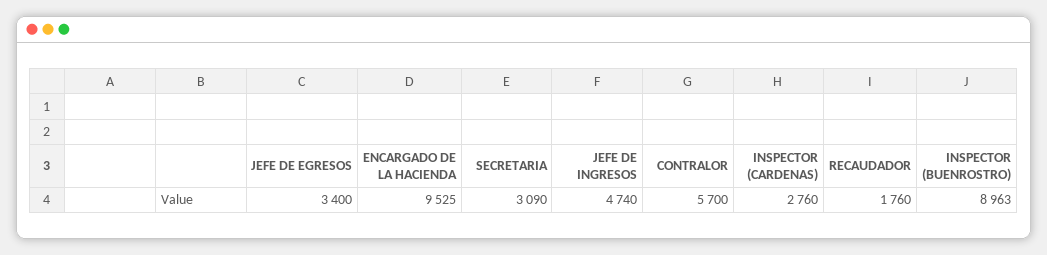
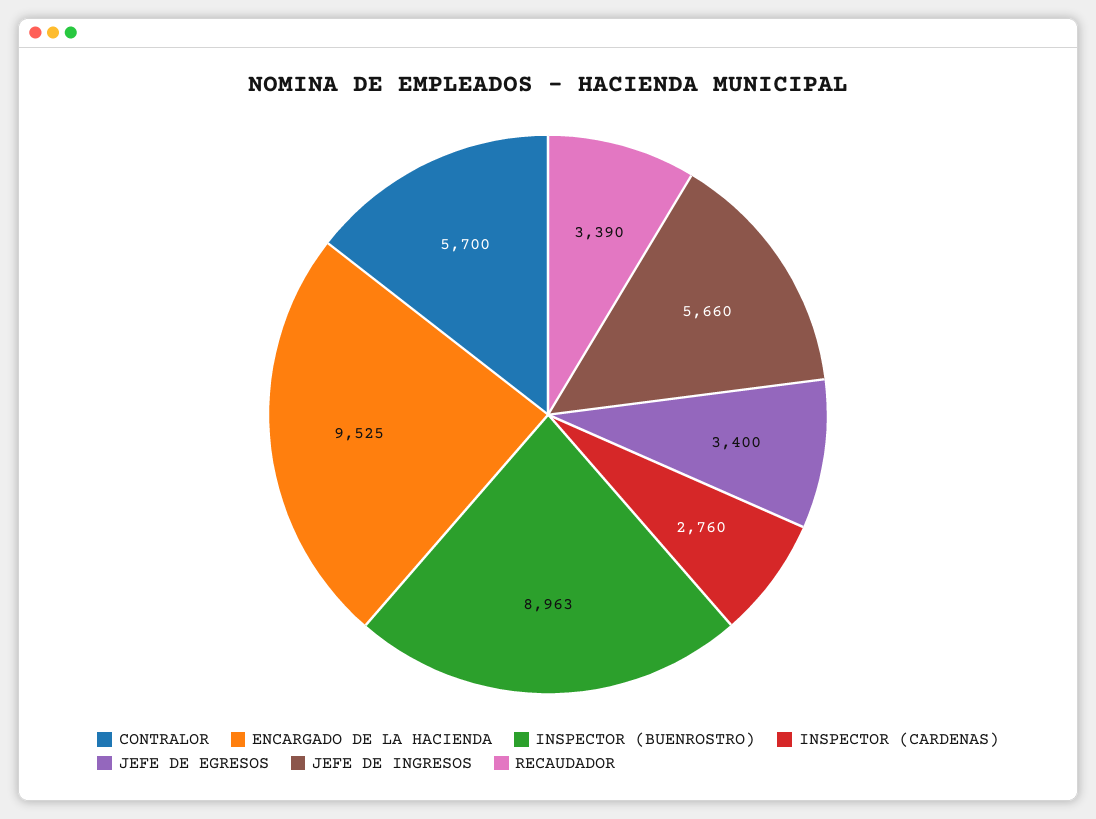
SECRETARIA: 3090 -> none
JEFE DE INGRESOS: 4740 -> 5660
RECAUDADOR: 1760 -> 3390

